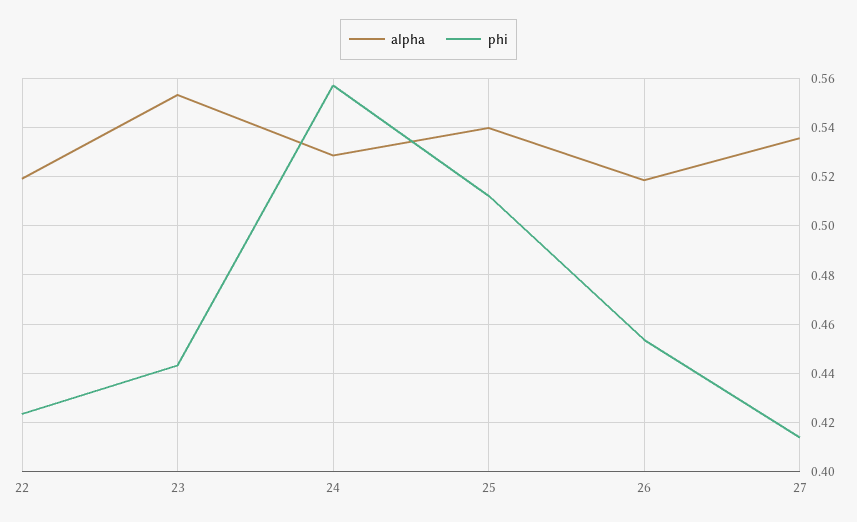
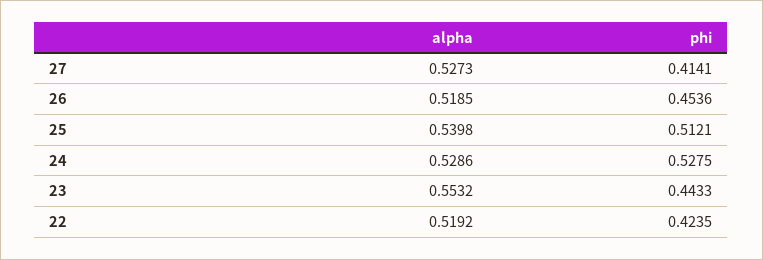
phi, 24: 0.5575 -> 0.5275
alpha, 27: 0.535 -> 0.5273

